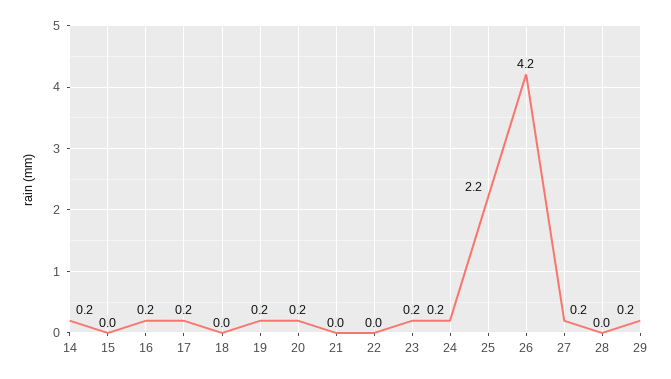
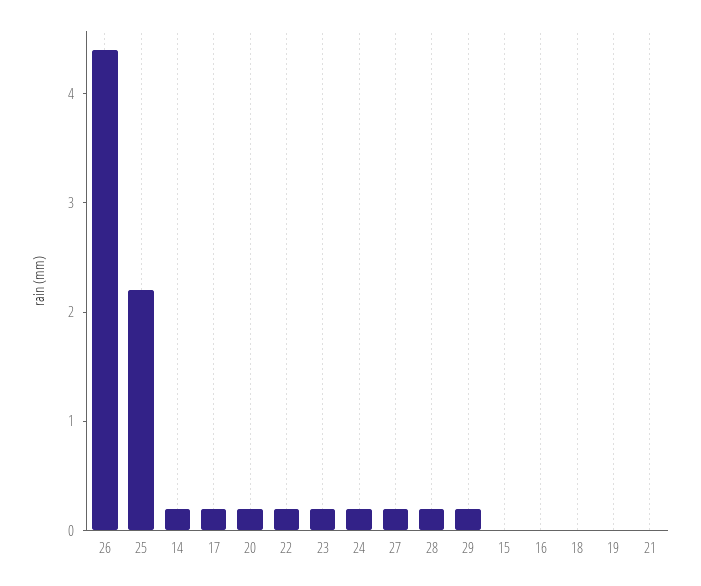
16: 0.2 -> 0
19: 0.2 -> 0
22: 0 -> 0.2
26: 4.2 -> 4.4
28: 0 -> 0.2

